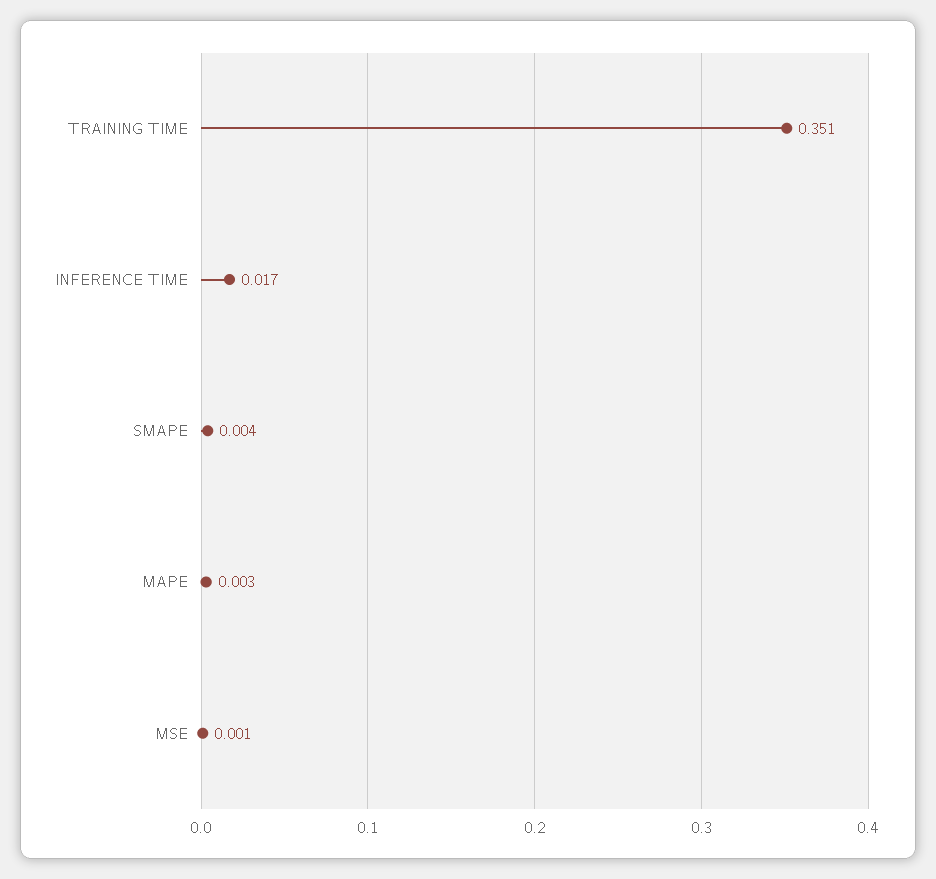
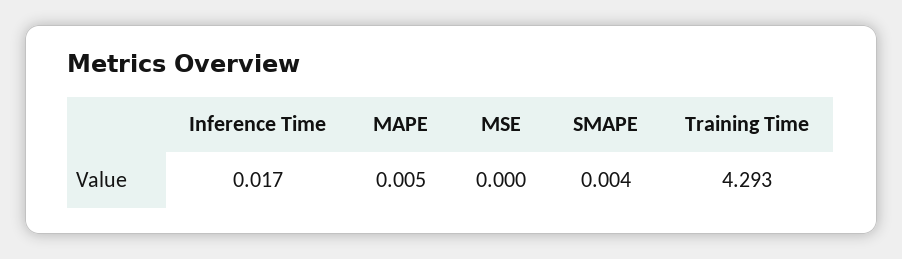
TRAINING TIME: 0.351 -> 4.293
MAPE: 0.003 -> 0.005
MSE: 0.001 -> 0

